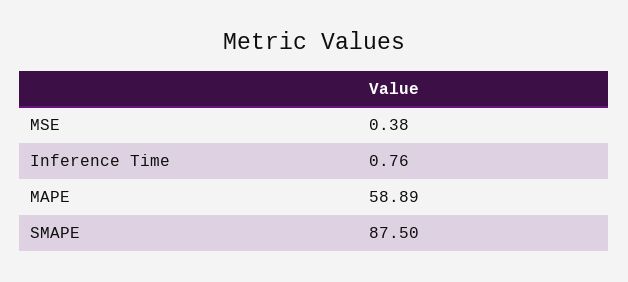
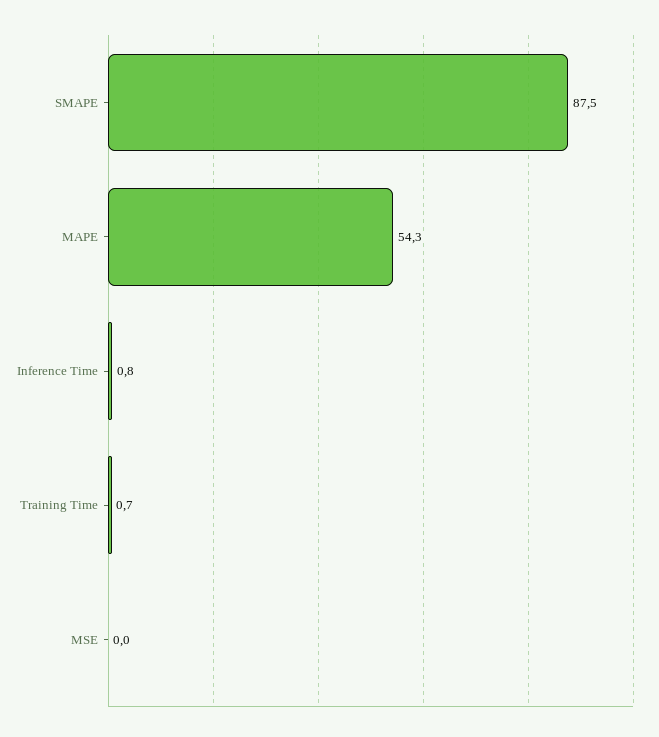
MSE: 0.38 -> 0
MAPE: 58.89 -> 54.3
Training Time: none -> 0.7

